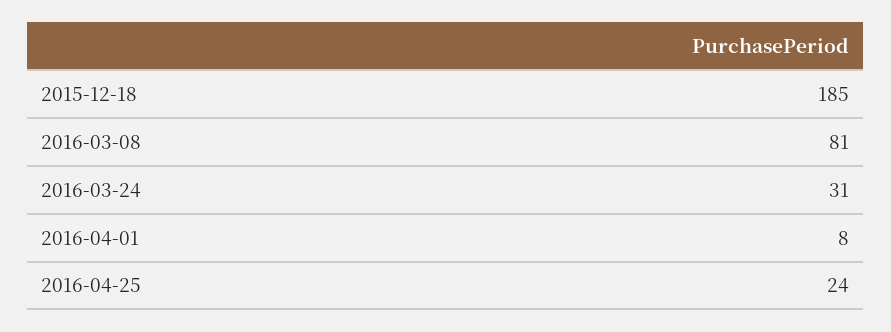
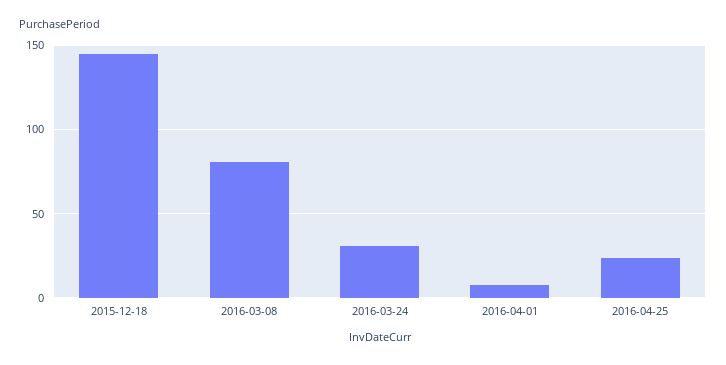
2015-12-18: 185 -> 145

